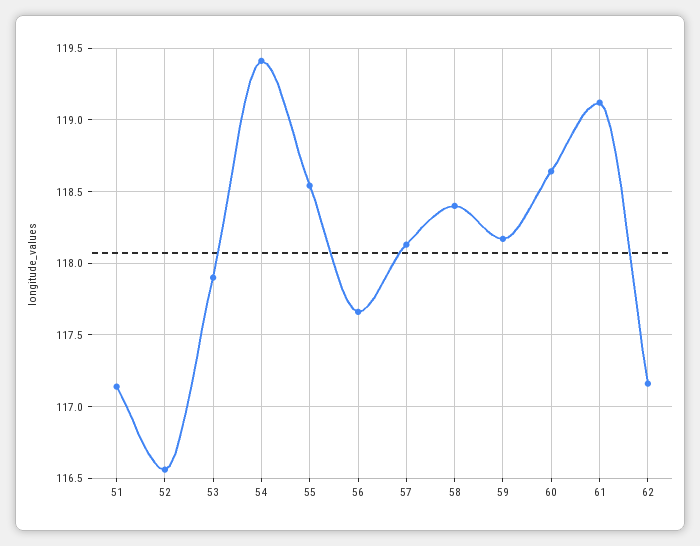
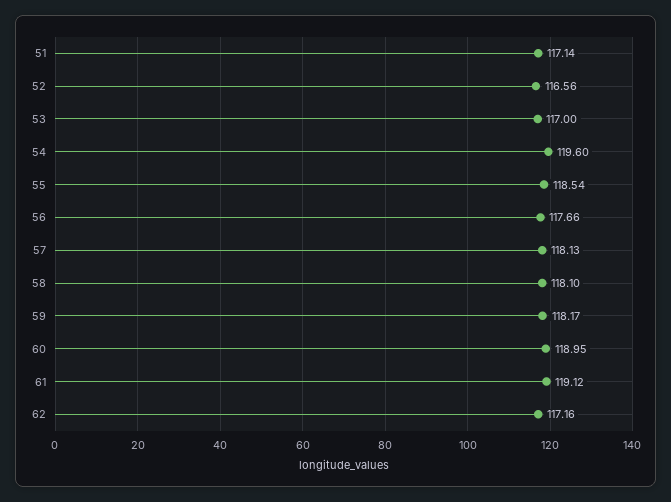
53: 117.9 -> 117
54: 119.4 -> 119.6
58: 118.4 -> 118.1
60: 118.65 -> 118.95

